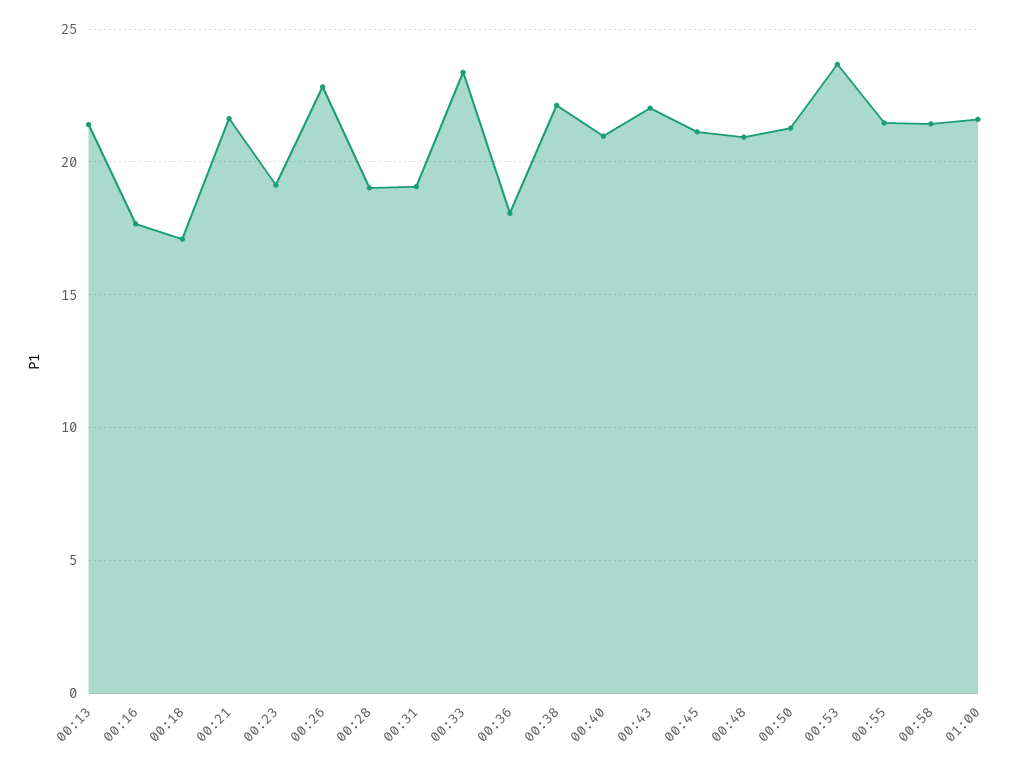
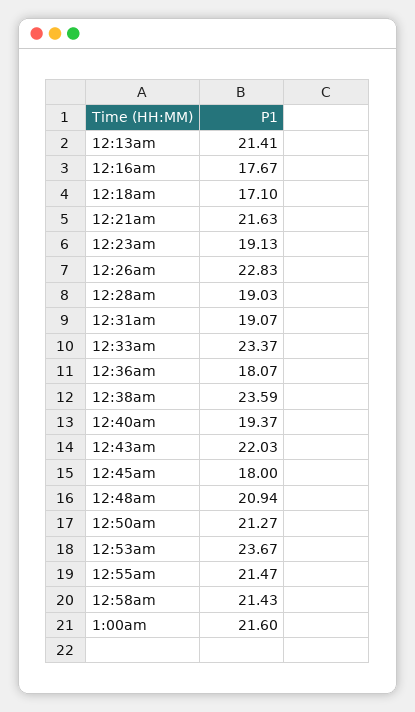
00:38: 22 -> 23.59
00:40: 21 -> 19.37
00:45: 21 -> 18

